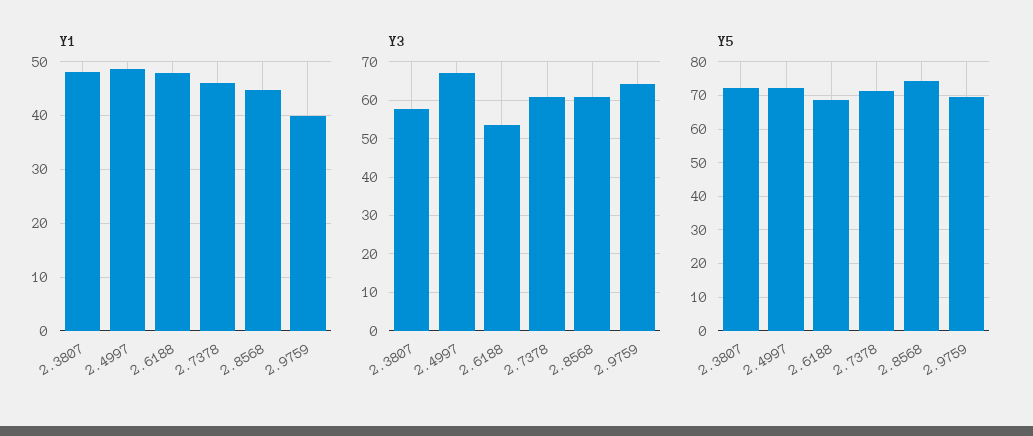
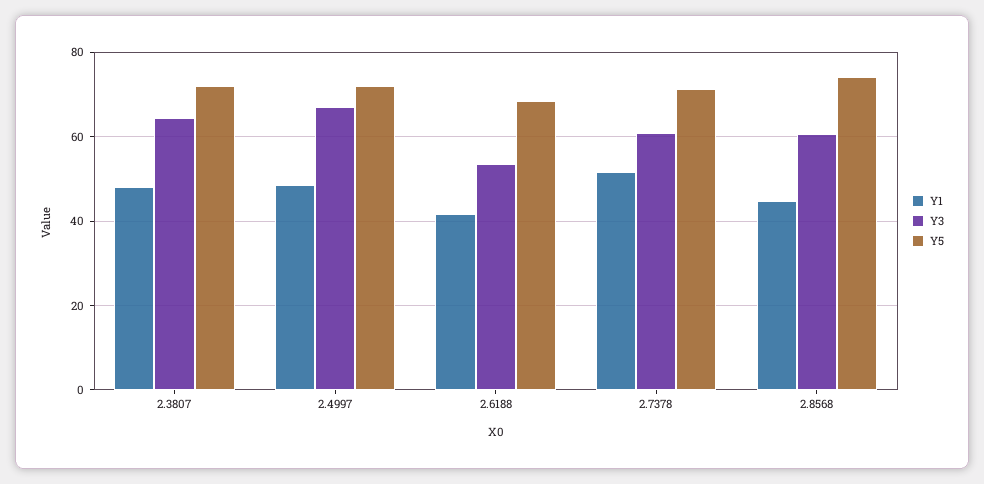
Y1, 2.6188: 48 -> 42
Y1, 2.7378: 46 -> 52
Y1, 2.9759: 40 -> none
Y3, 2.3807: 58 -> 64
Y3, 2.9759: 64 -> none
Y5, 2.9759: 70 -> none

